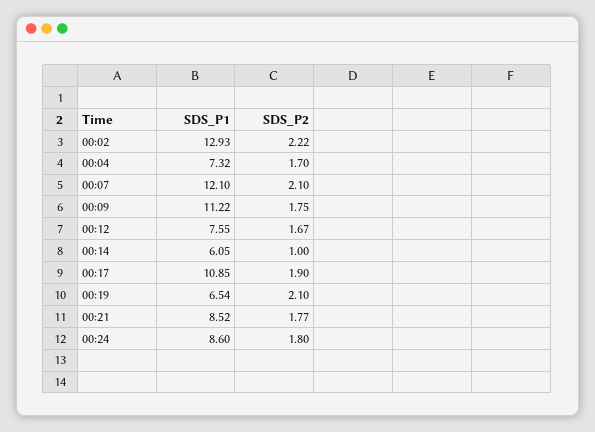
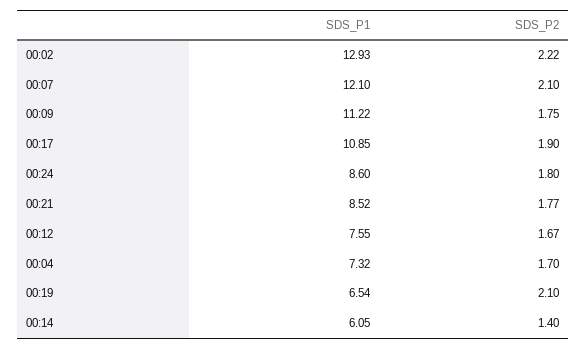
SDS_P2, 00:14: 1 -> 1.4

